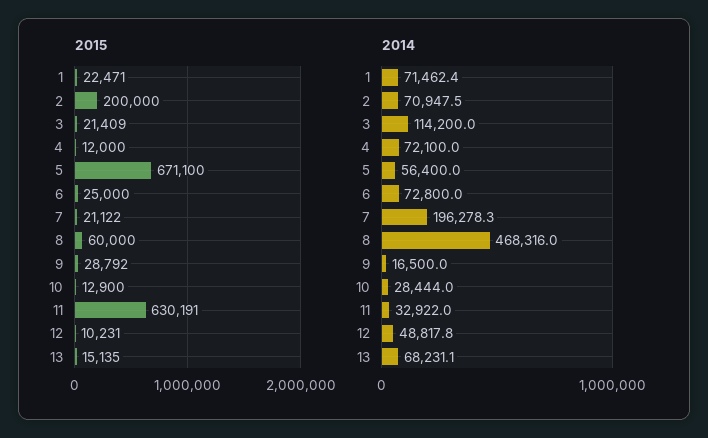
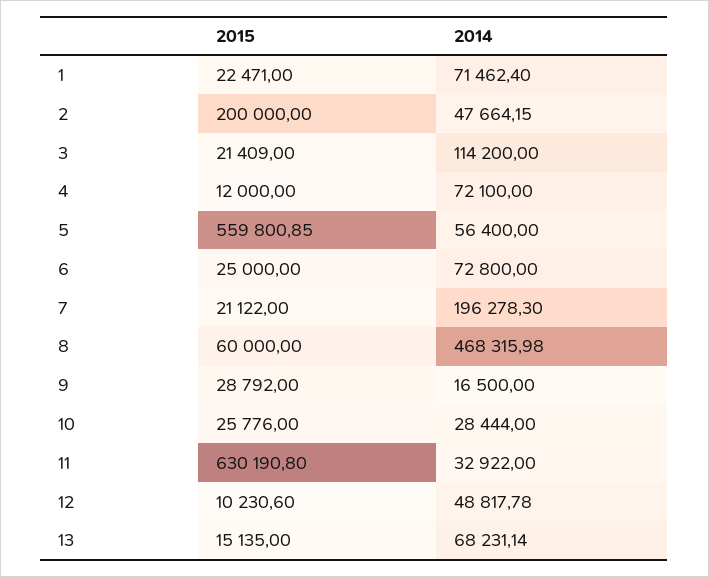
2015, 5: 671100 -> 559800.85
2015, 10: 12900 -> 25776
2014, 2: 70947.5 -> 47664.15

